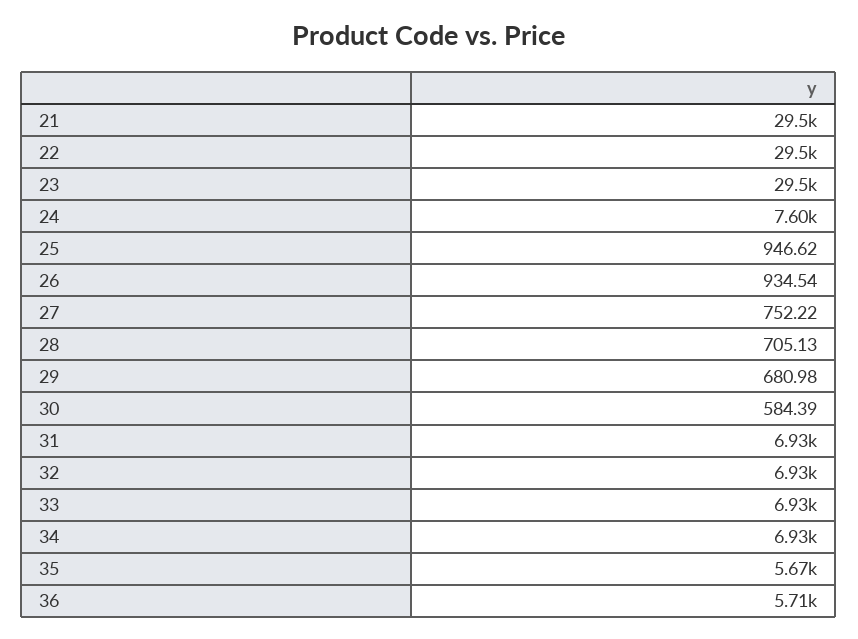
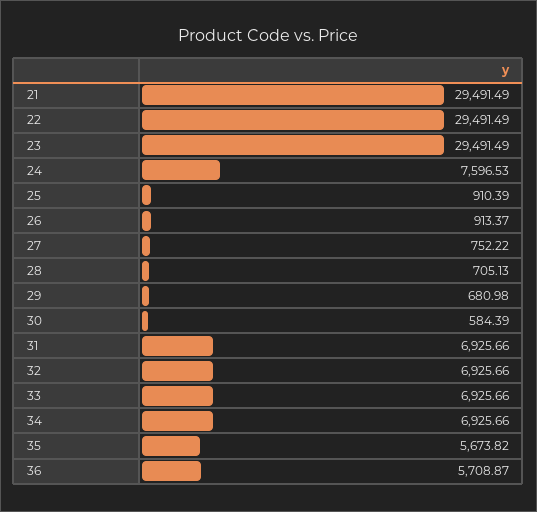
25: 946.62 -> 910.39
26: 934.54 -> 913.37

